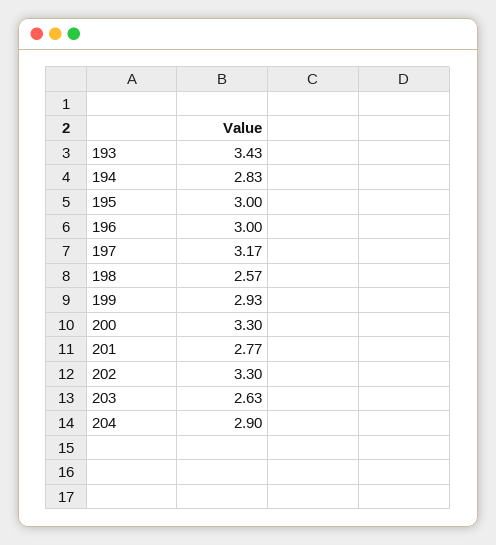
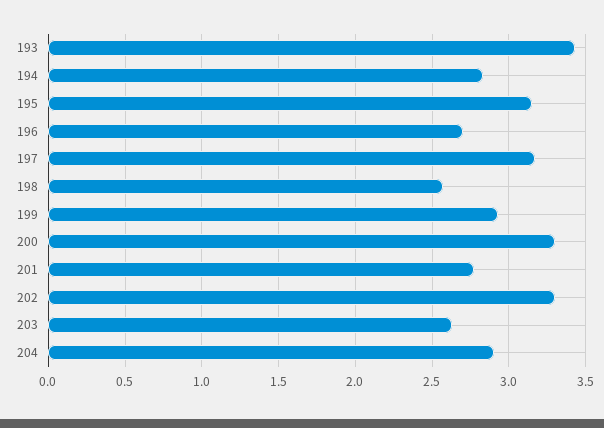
195: 3 -> 3.15
196: 3 -> 2.7

